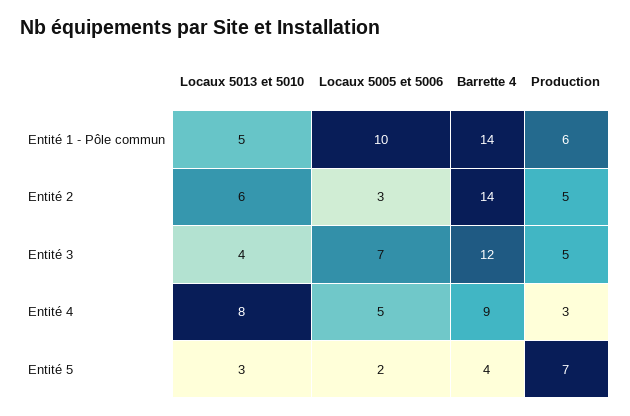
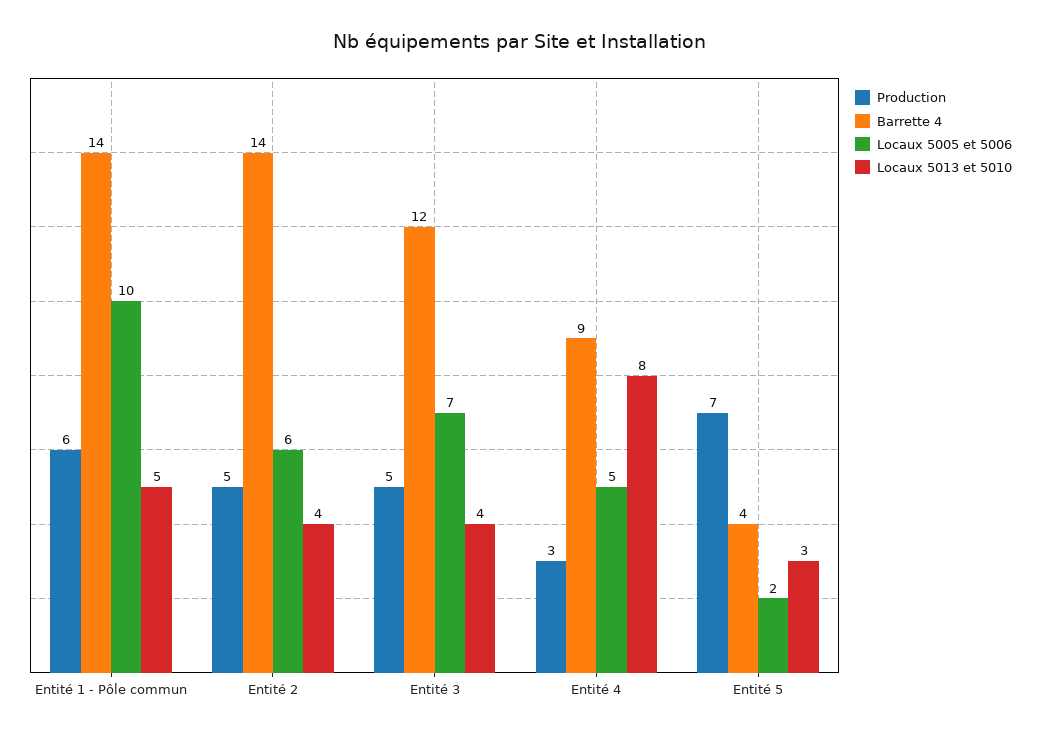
Locaux 5013 et 5010, Entité 2: 6 -> 4
Locaux 5005 et 5006, Entité 2: 3 -> 6

